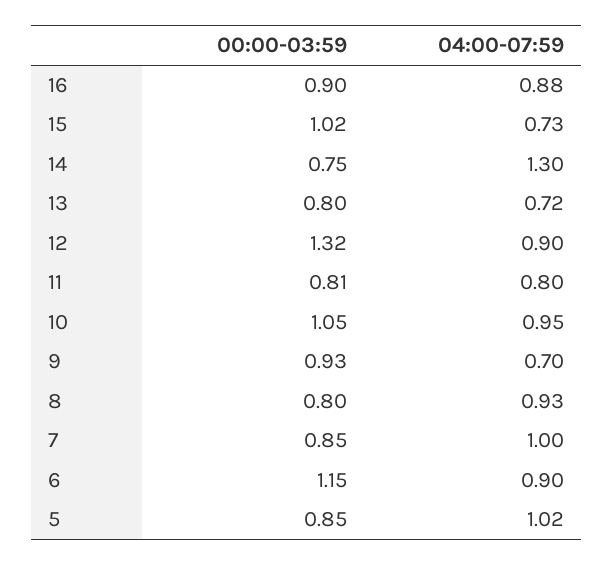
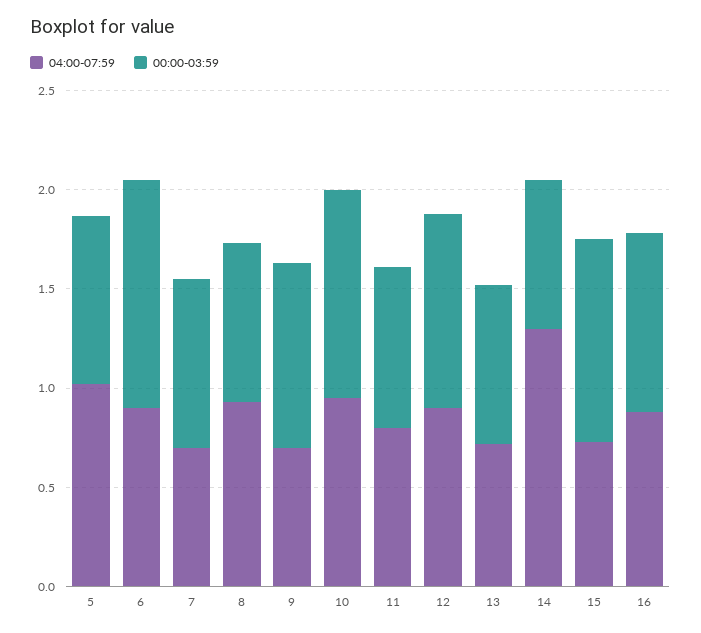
00:00-03:59, 12: 1.32 -> 1
04:00-07:59, 7: 1 -> 0.7

